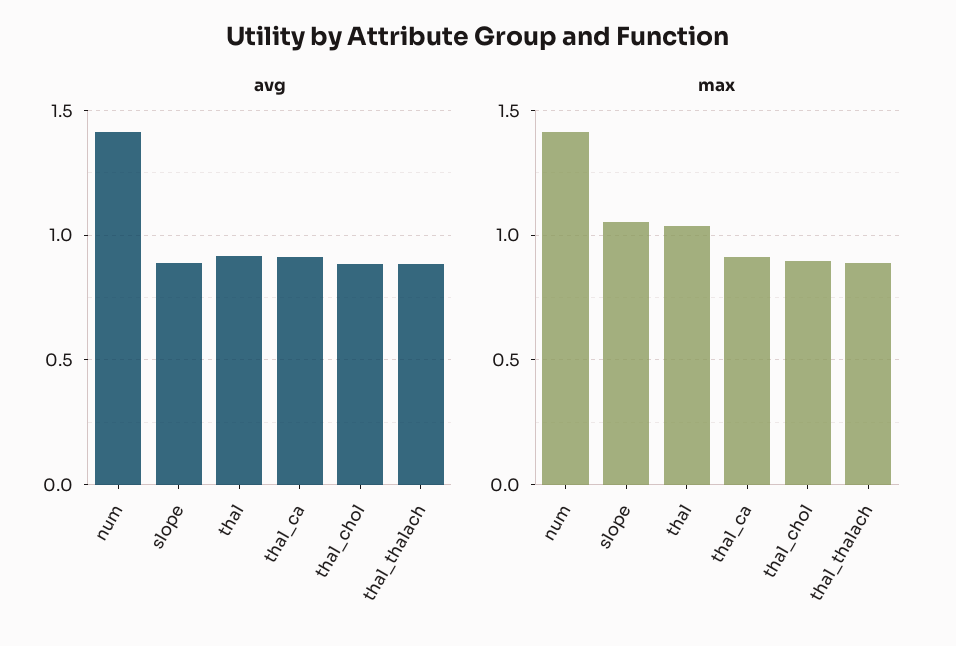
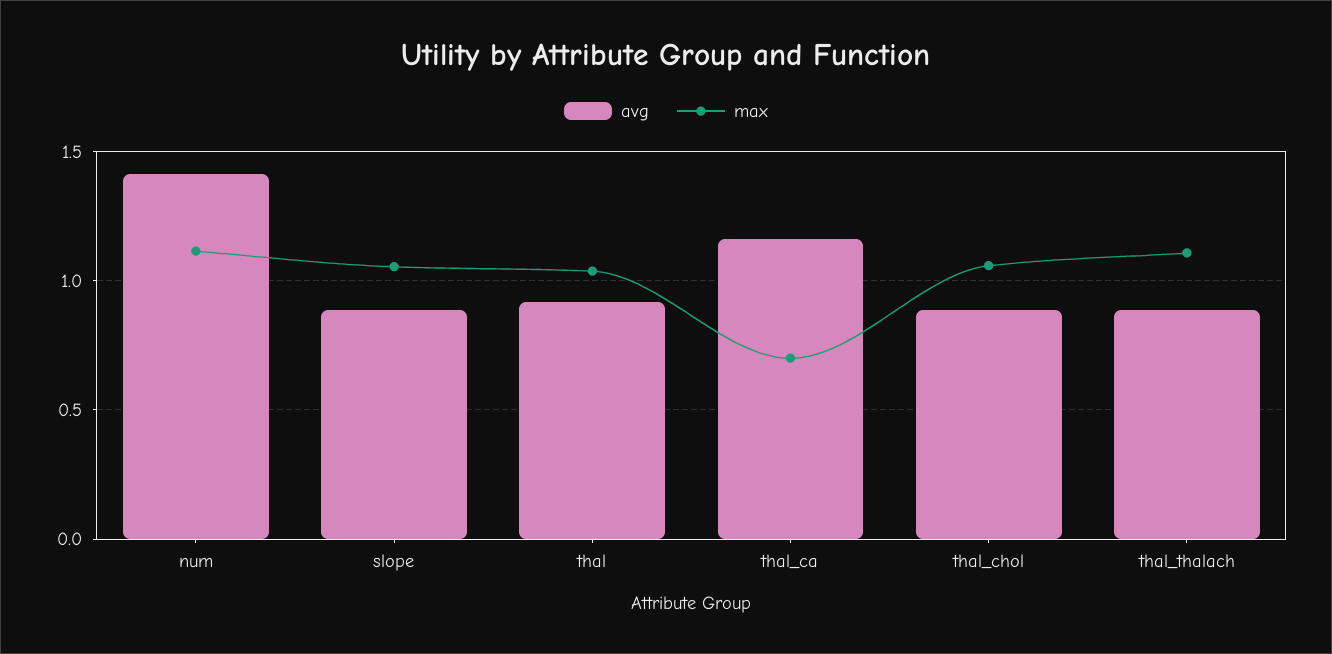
avg, thal_ca: 0.9 -> 1.15
max, num: 1.4 -> 1.1
max, thal_ca: 0.9 -> 0.7
max, thal_chol: 0.9 -> 1.05
max, thal_thalach: 0.9 -> 1.1

